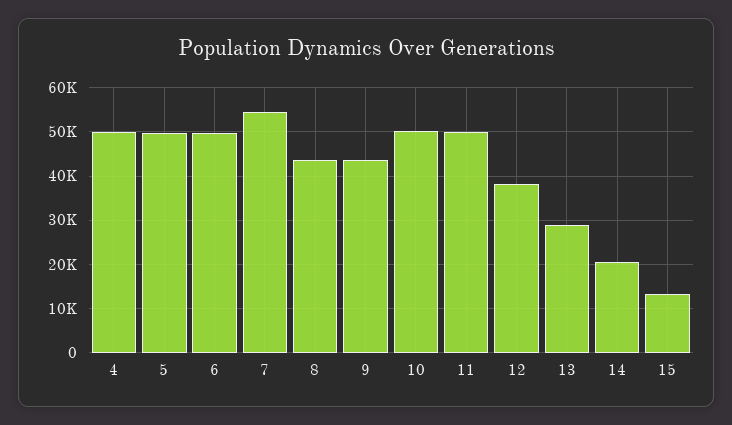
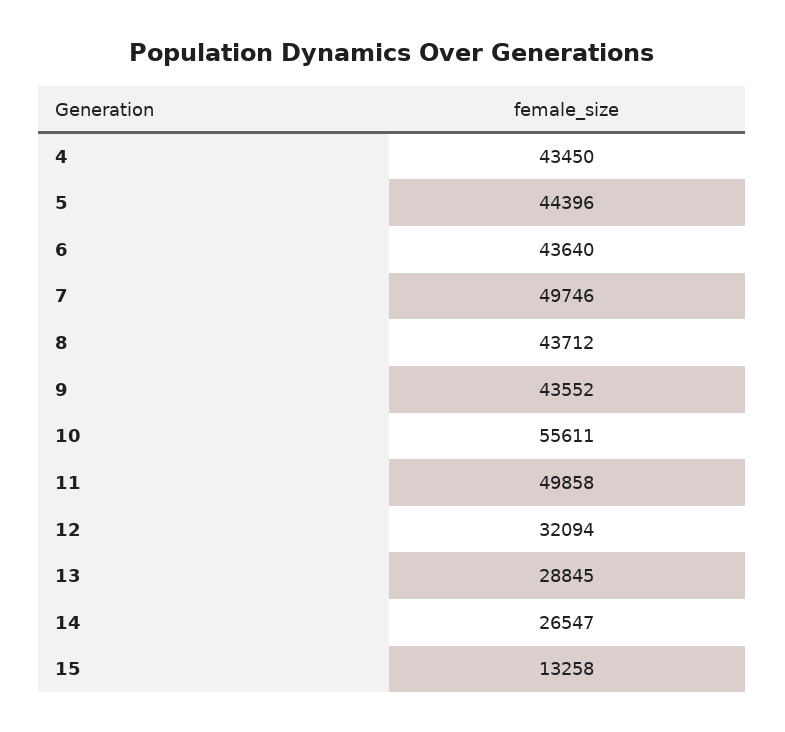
4: 50000 -> 43450
5: 50000 -> 44396
6: 50000 -> 43640
7: 54000 -> 49746
10: 50000 -> 55611
12: 38000 -> 32094
14: 20000 -> 26547

